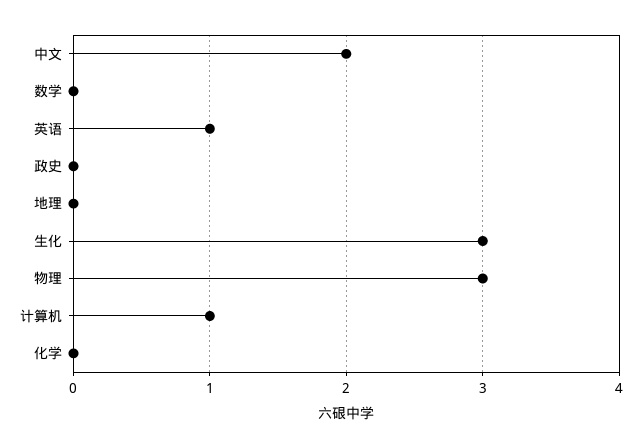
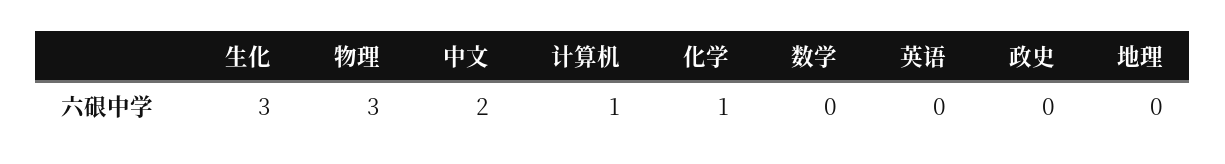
英语: 1 -> 0
化学: 0 -> 1

